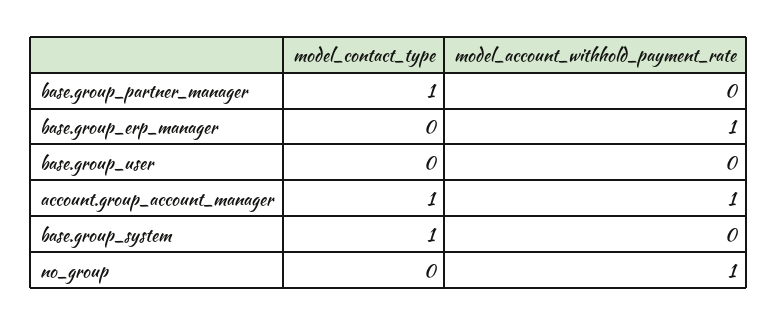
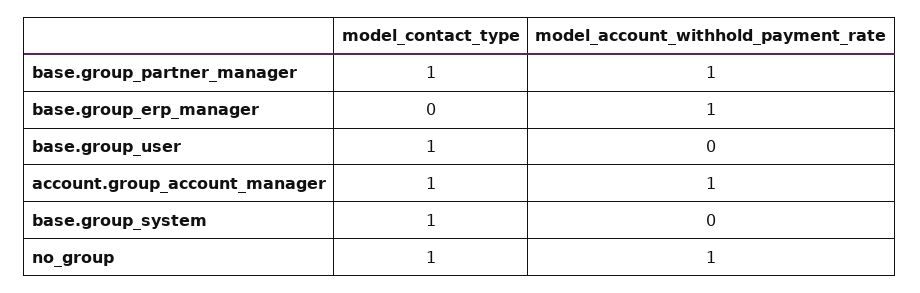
model_account_withhold_payment_rate, base.group_partner_manager: 0 -> 1
model_contact_type, base.group_user: 0 -> 1
model_contact_type, no_group: 0 -> 1

